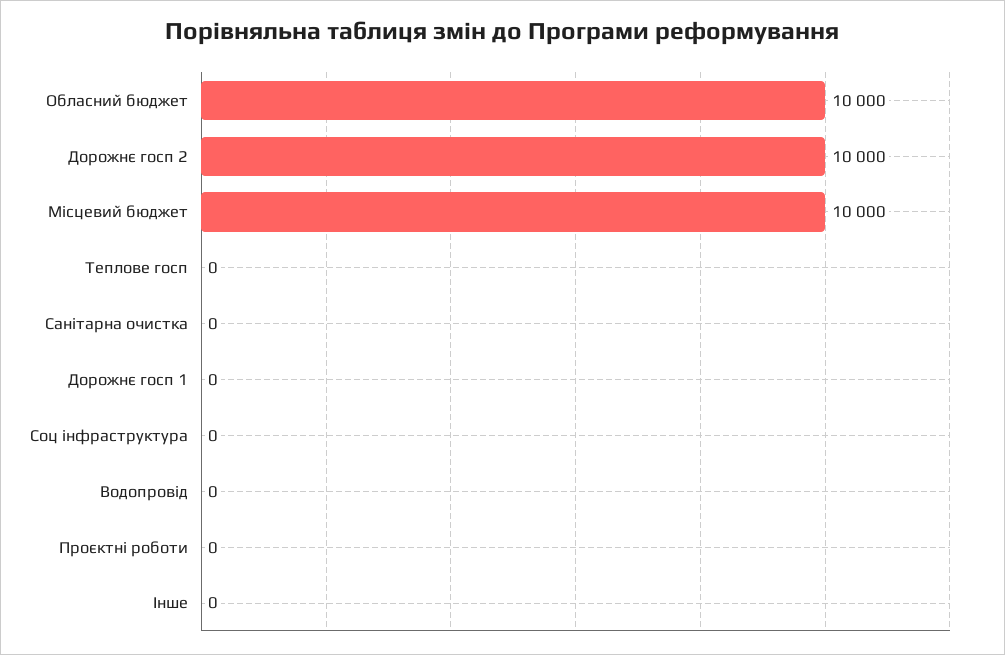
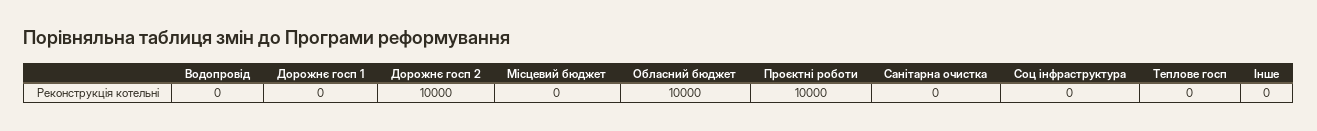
Місцевий бюджет: 10000 -> 0
Проєктні роботи: 0 -> 10000

